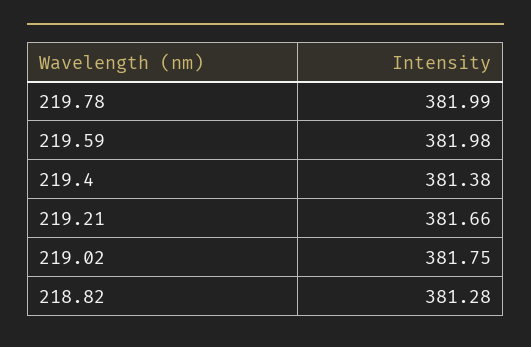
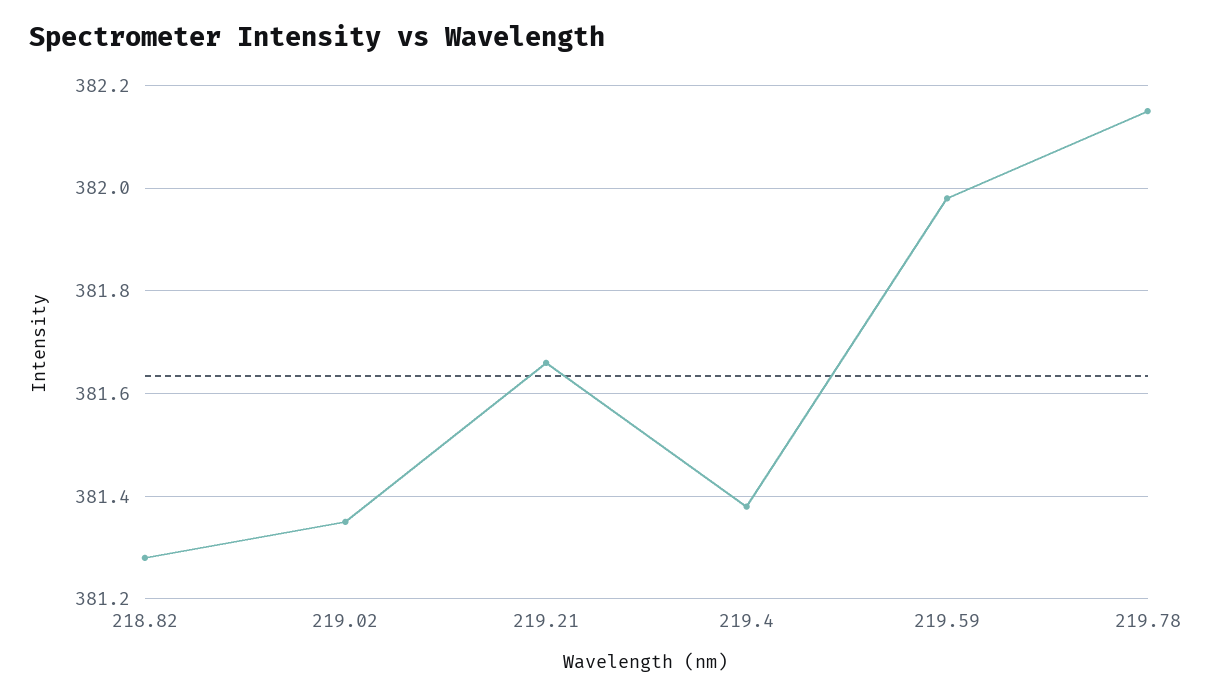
219.78: 381.99 -> 382.15
219.02: 381.75 -> 381.35

